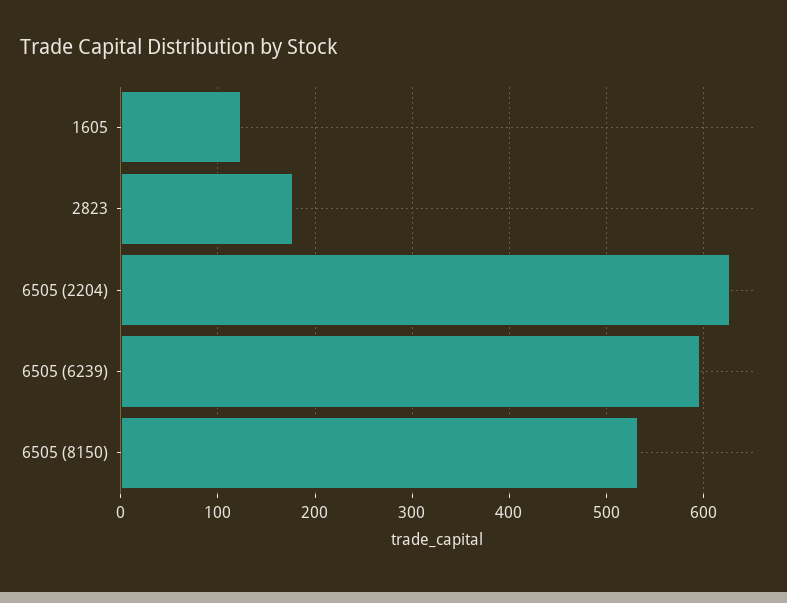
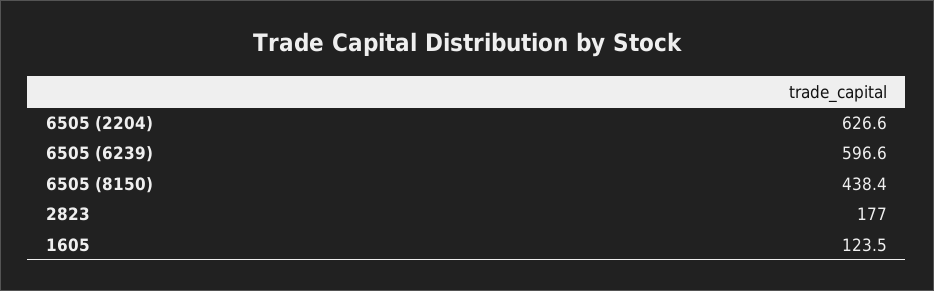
6505 (8150): 530 -> 438.4

